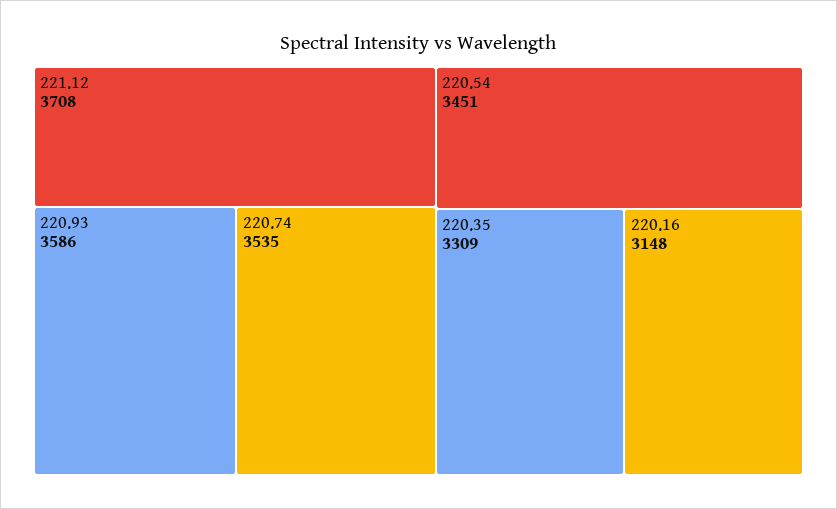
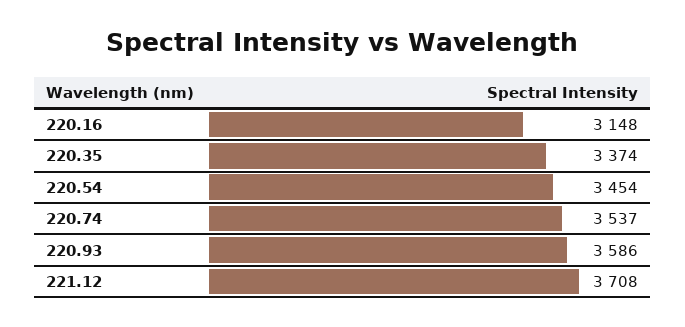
220.74: 3535 -> 3537
220.54: 3451 -> 3454
220.35: 3309 -> 3374

